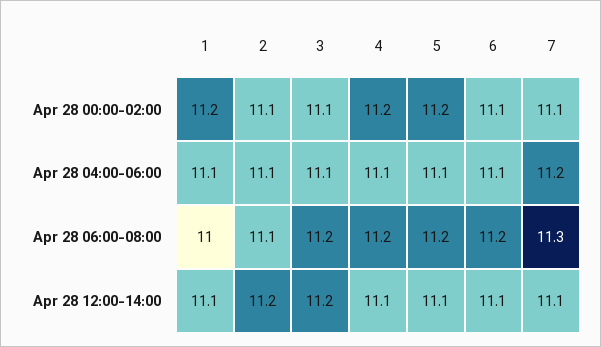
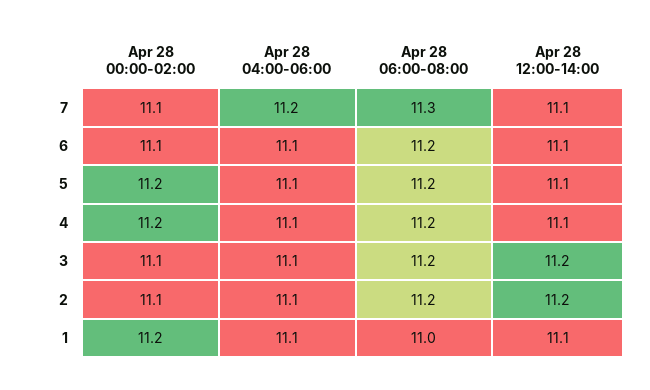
2, Apr 28 06:00-08:00: 11.1 -> 11.2

